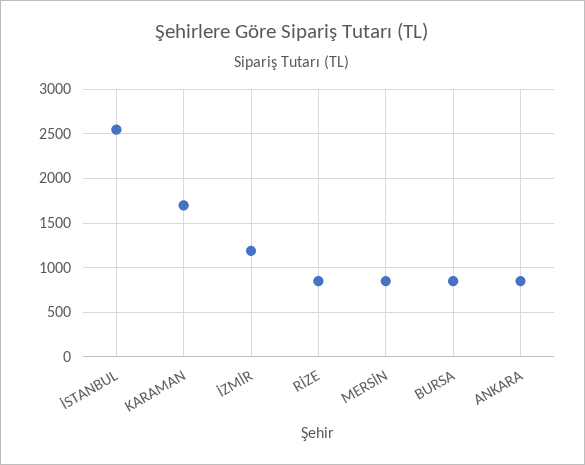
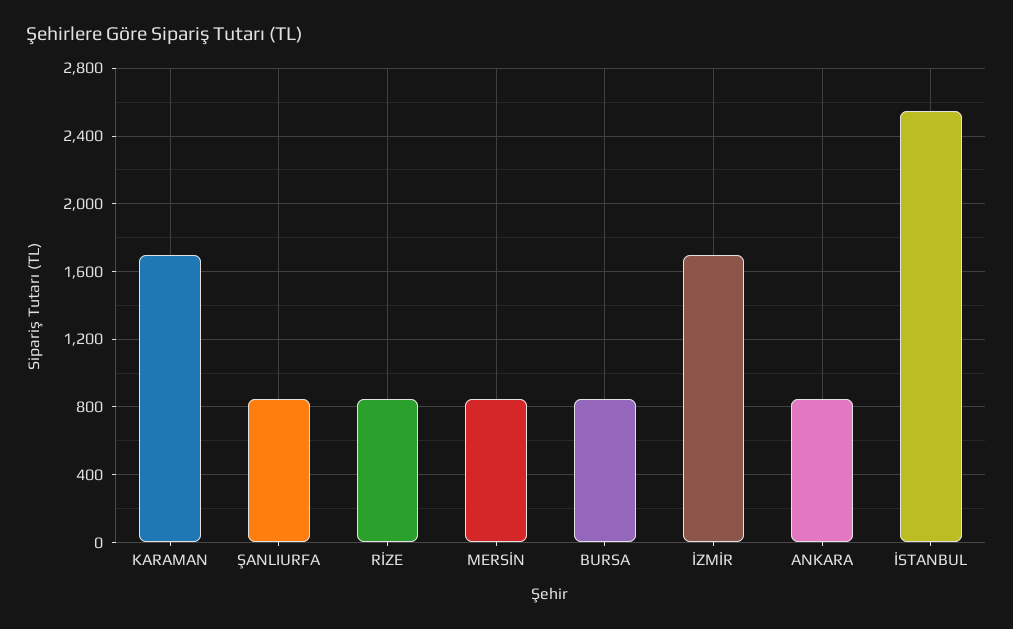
İZMİR: 1200 -> 1700
ŞANLIURFA: none -> 850

